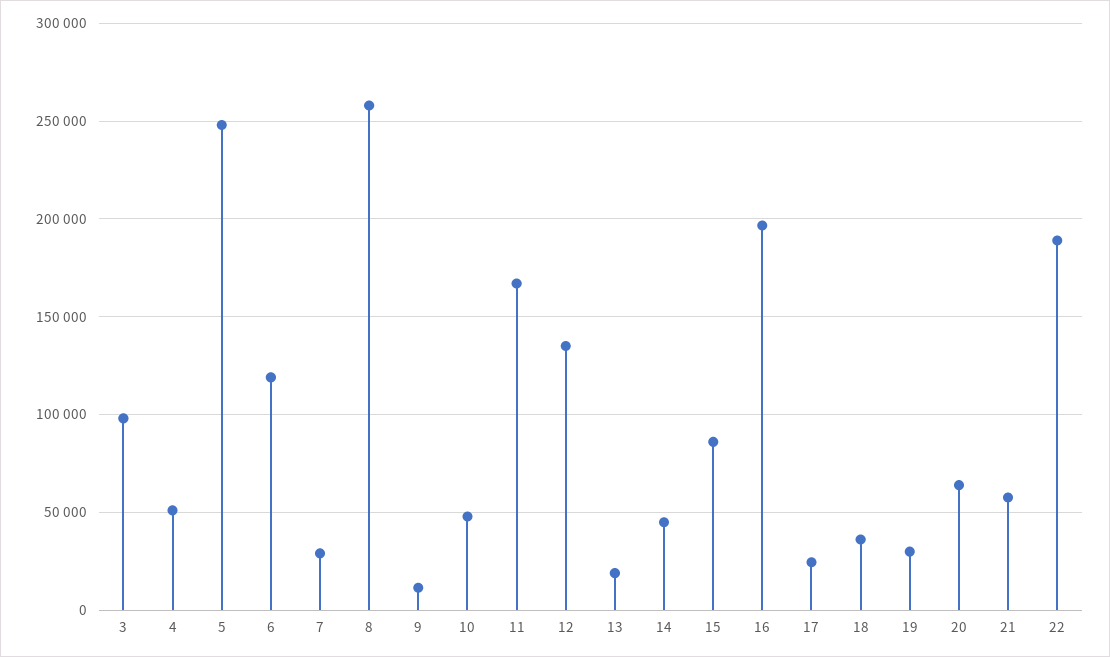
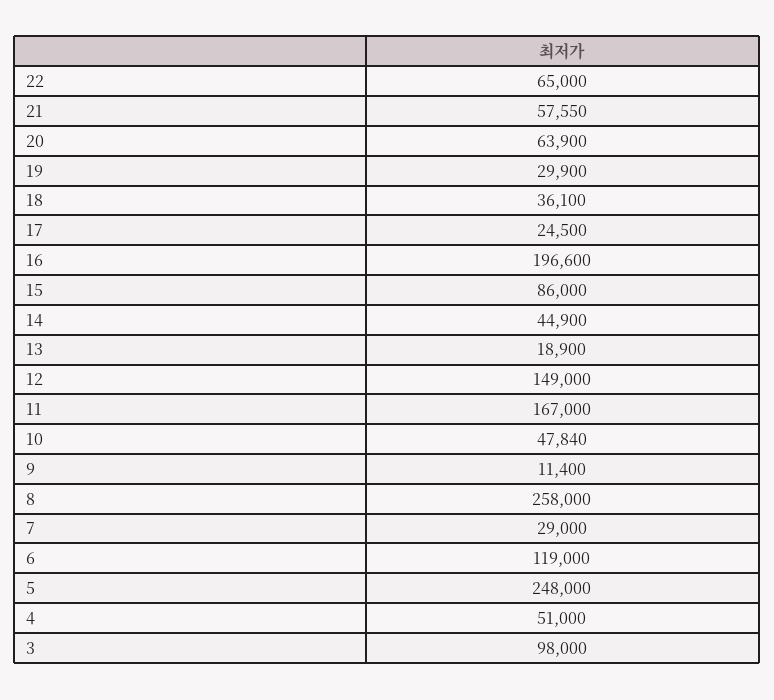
12: 135000 -> 149000
22: 190000 -> 65000

